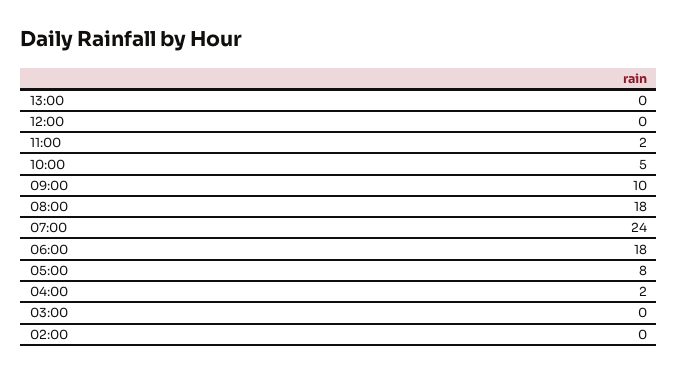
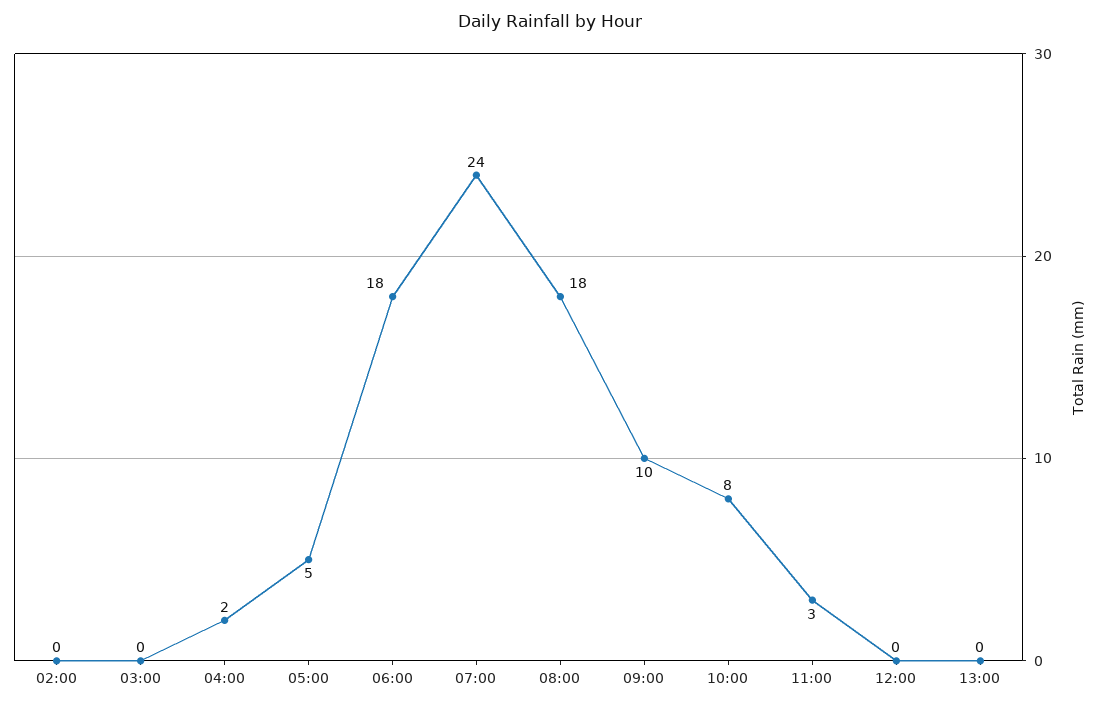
11:00: 2 -> 3
10:00: 5 -> 8
05:00: 8 -> 5

